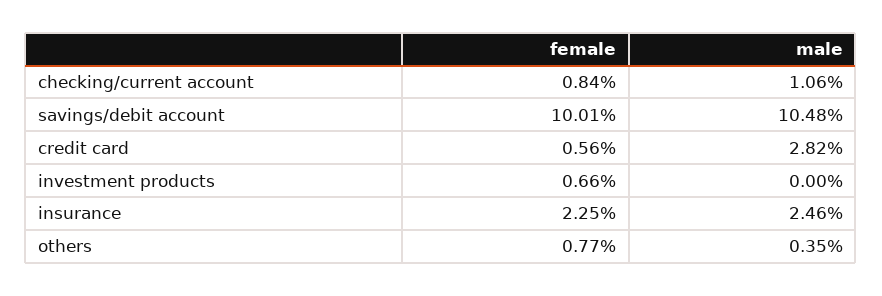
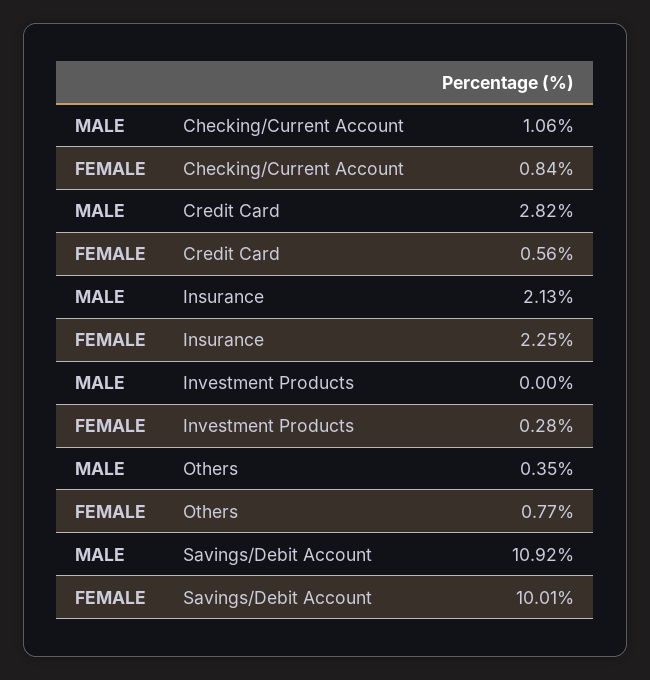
male, savings/debit account: 10.48 -> 10.92
female, investment products: 0.66 -> 0.28
male, insurance: 2.46 -> 2.13

